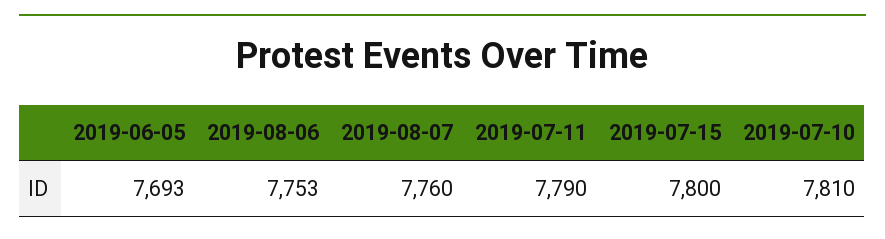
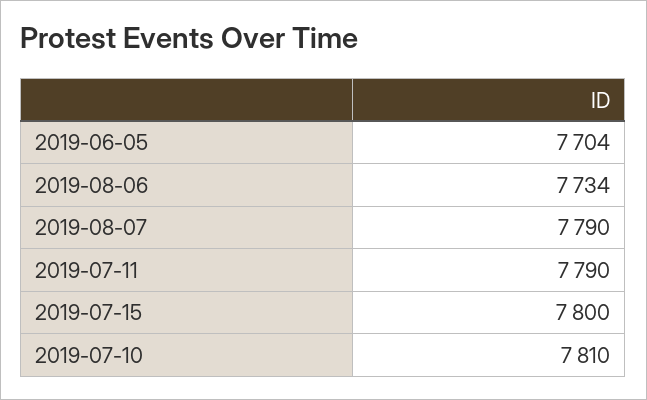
2019-06-05: 7693 -> 7704
2019-08-06: 7753 -> 7734
2019-08-07: 7760 -> 7790

